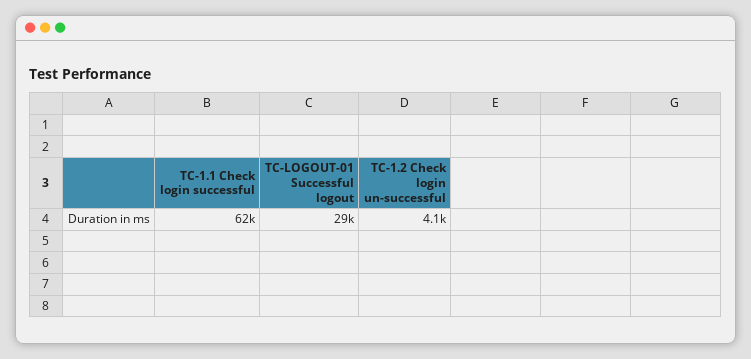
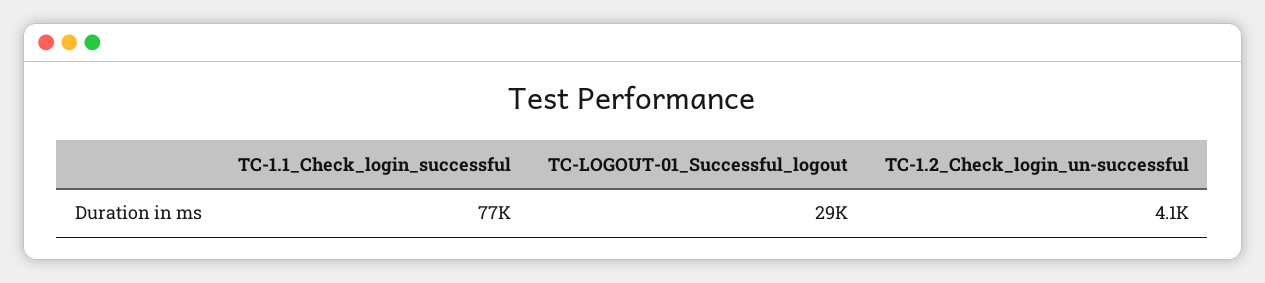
TC-1.1 Check login successful: 62000 -> 77000

